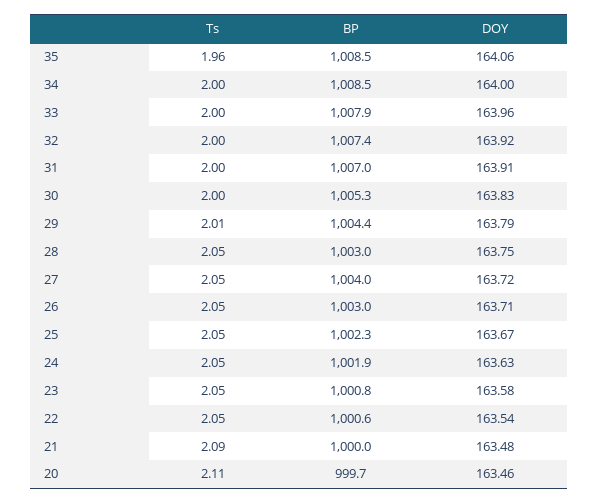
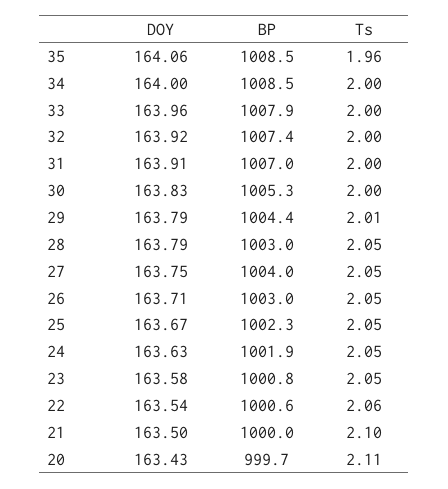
DOY, 28: 163.75 -> 163.79
DOY, 27: 163.72 -> 163.75
Ts, 22: 2.05 -> 2.06
Ts, 21: 2.09 -> 2.1
DOY, 21: 163.48 -> 163.5
DOY, 20: 163.46 -> 163.43

